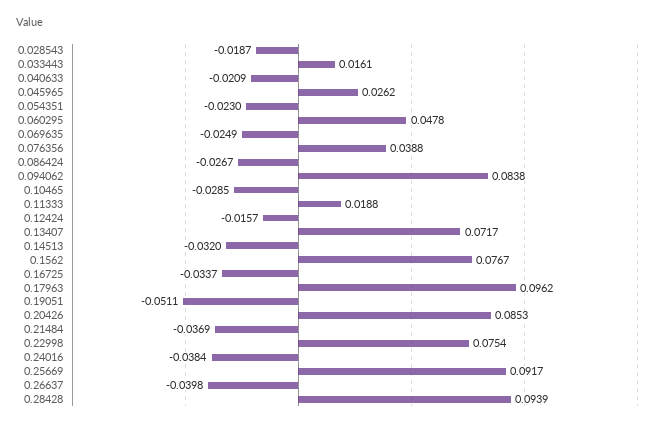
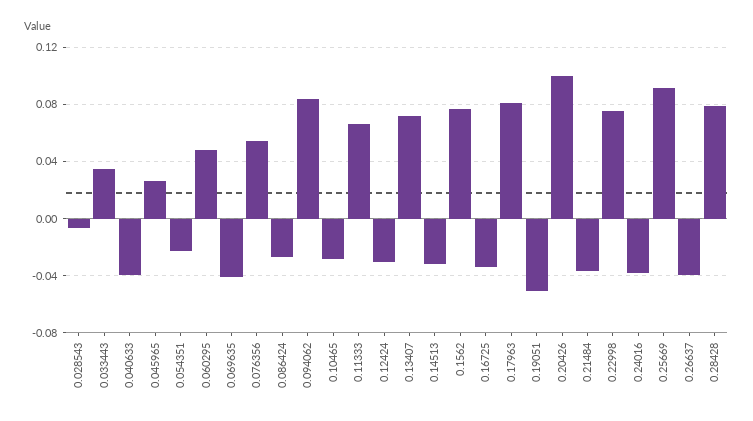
0.028543: -0.0187 -> -0.005
0.033443: 0.0161 -> 0.035
0.040633: -0.0209 -> -0.04
0.069635: -0.0249 -> -0.04
0.076356: 0.0388 -> 0.055
0.11333: 0.0188 -> 0.065
0.12424: -0.0157 -> -0.03
0.17963: 0.0962 -> 0.08
0.20426: 0.0853 -> 0.1
0.28428: 0.0939 -> 0.08

